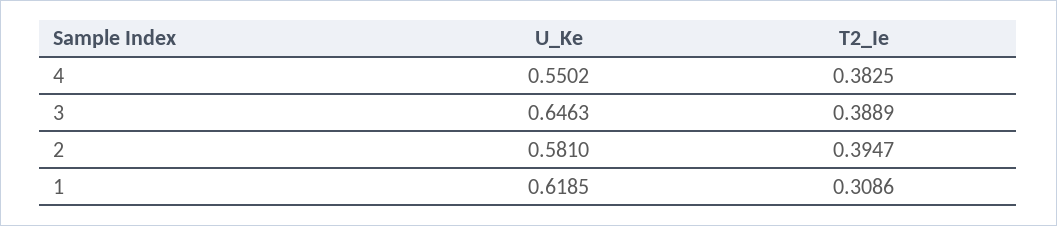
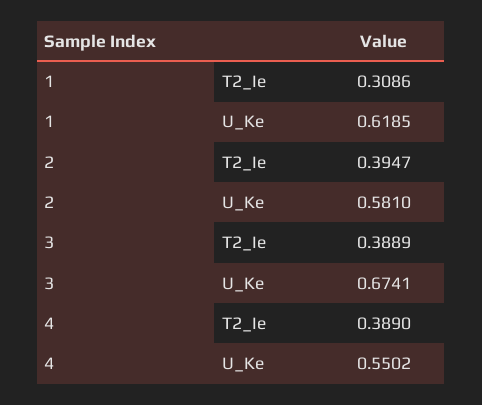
T2_Ie, 4: 0.3825 -> 0.389
U_Ke, 3: 0.6463 -> 0.6741

